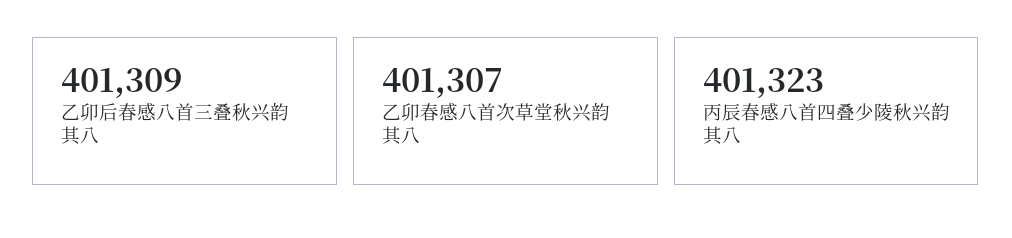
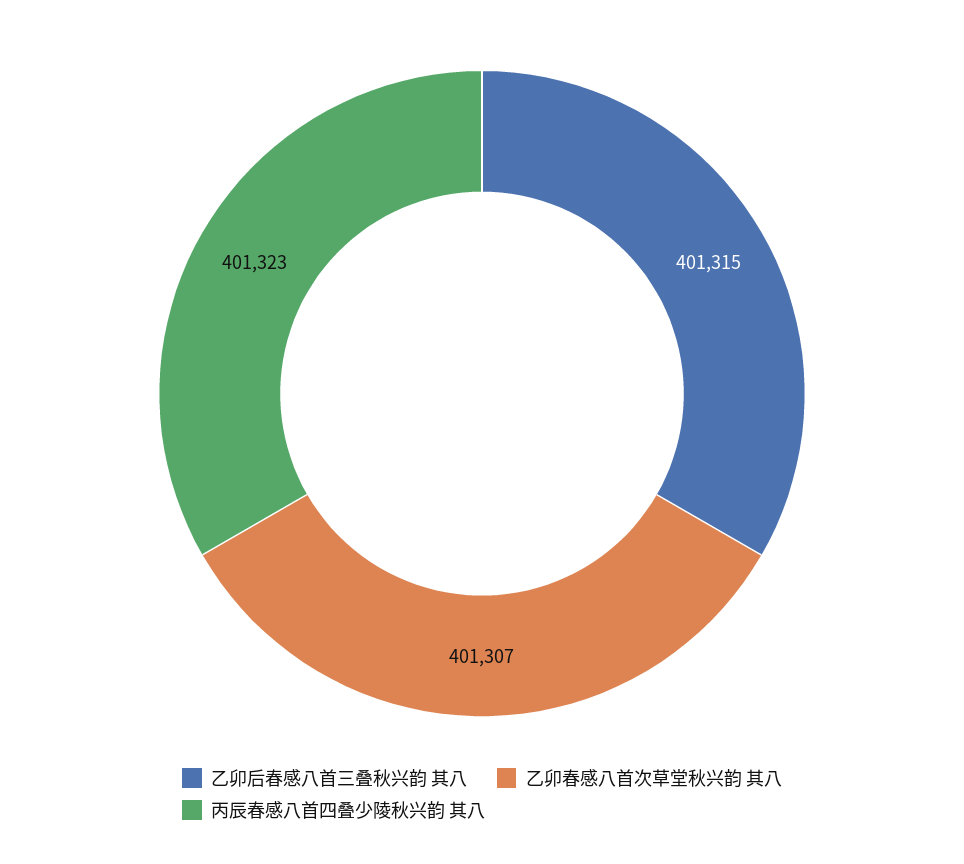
乙卯后春感八首三叠秋兴韵 其八: 401309 -> 401315

